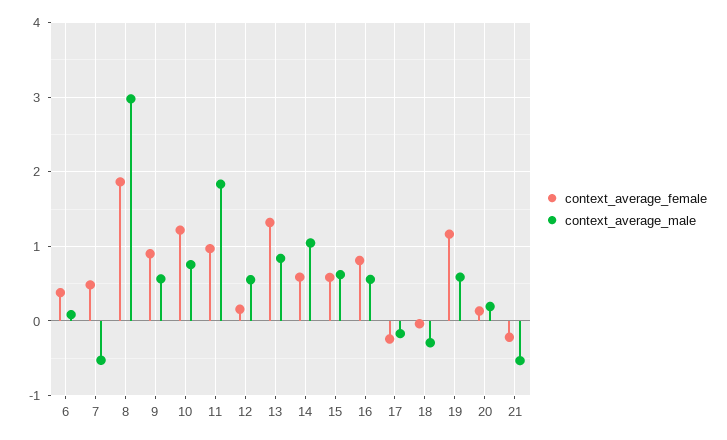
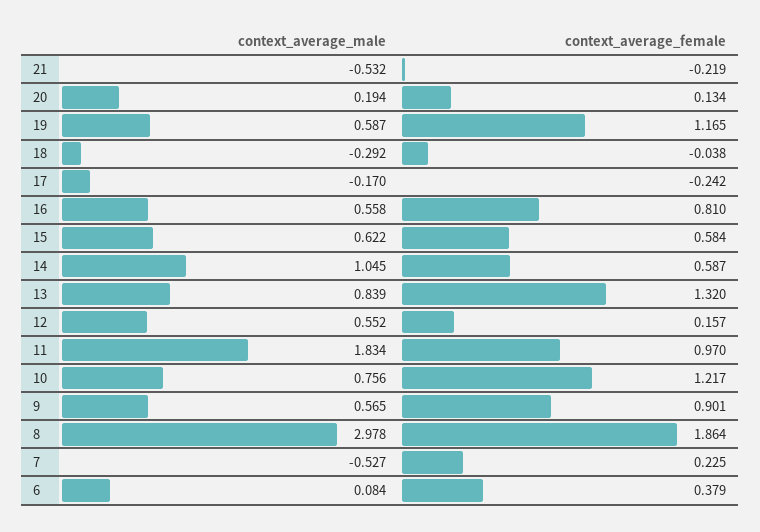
context_average_female, 7: 0.5 -> 0.225

